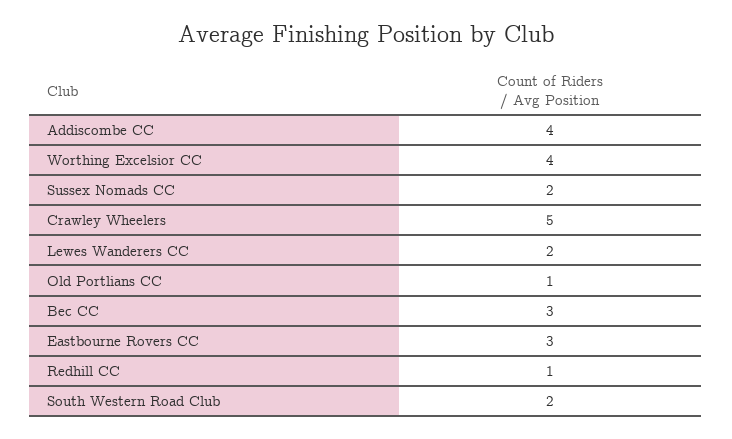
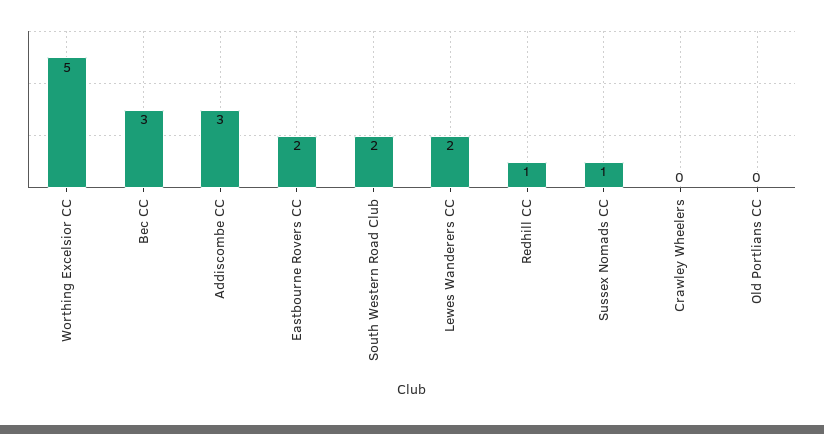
Addiscombe CC: 4 -> 3
Worthing Excelsior CC: 4 -> 5
Sussex Nomads CC: 2 -> 1
Crawley Wheelers: 5 -> 0
Old Portlians CC: 1 -> 0
Eastbourne Rovers CC: 3 -> 2

